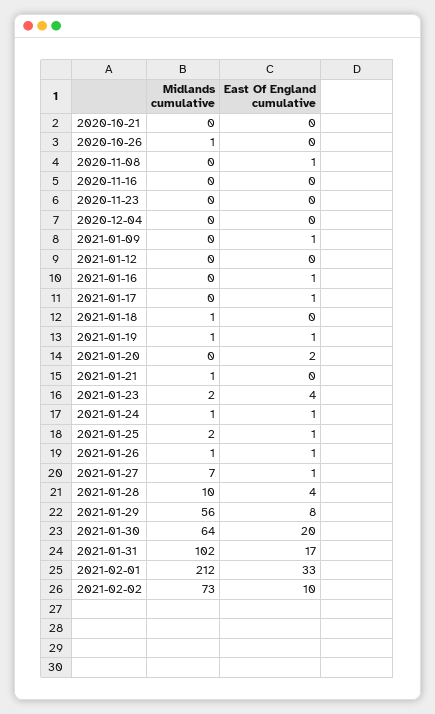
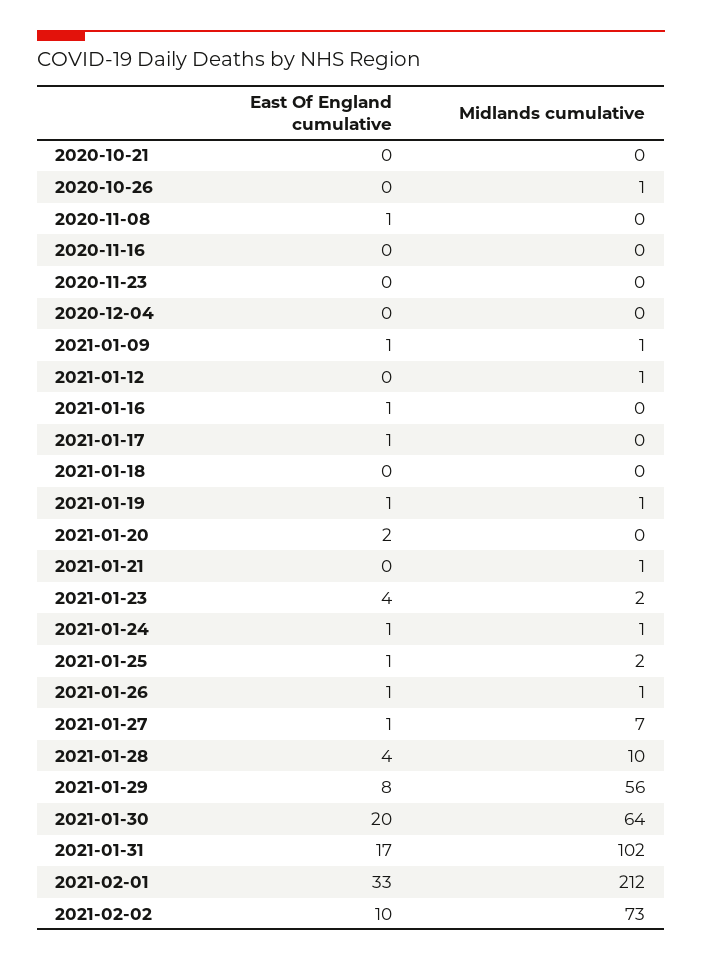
Midlands cumulative, 2021-01-09: 0 -> 1
Midlands cumulative, 2021-01-12: 0 -> 1
Midlands cumulative, 2021-01-18: 1 -> 0

